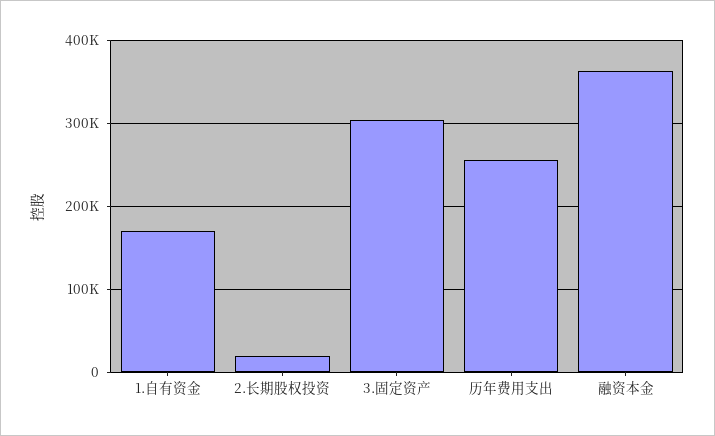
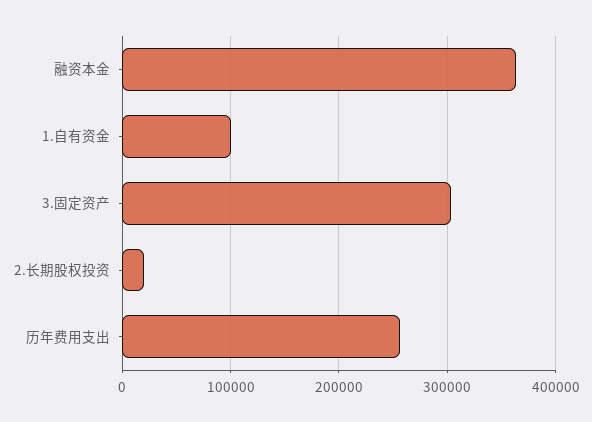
1.自有资金: 170000 -> 100000

